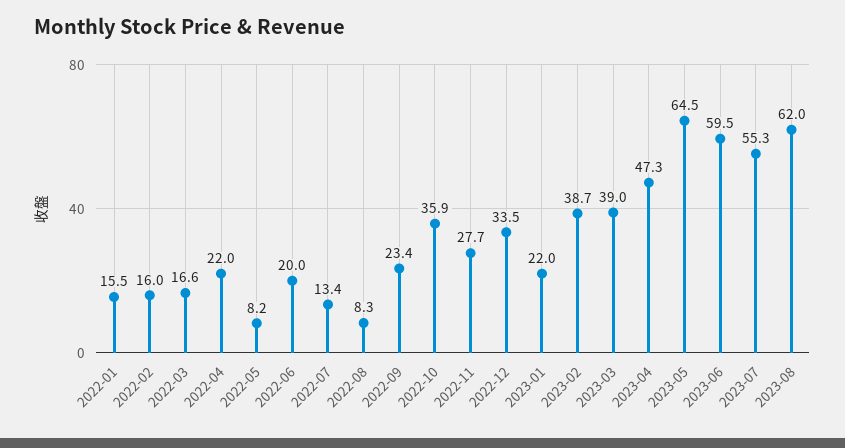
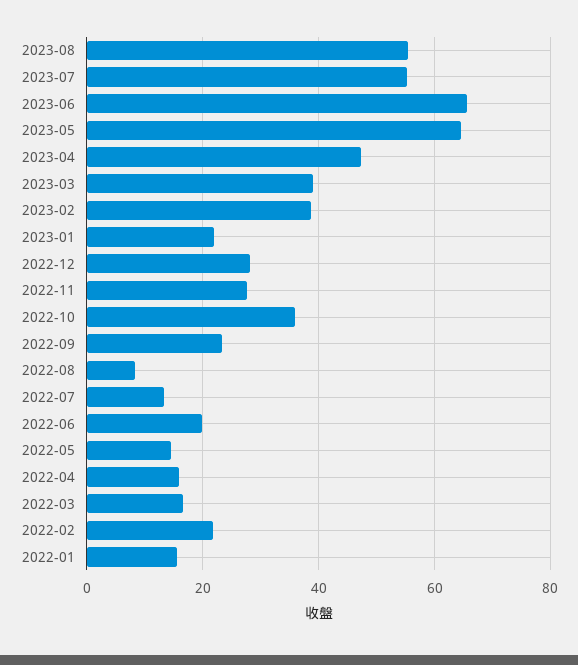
2022-02: 16 -> 22
2022-04: 22 -> 16
2022-05: 8.2 -> 14
2022-12: 33.5 -> 28
2023-06: 59.5 -> 66
2023-08: 62 -> 56

